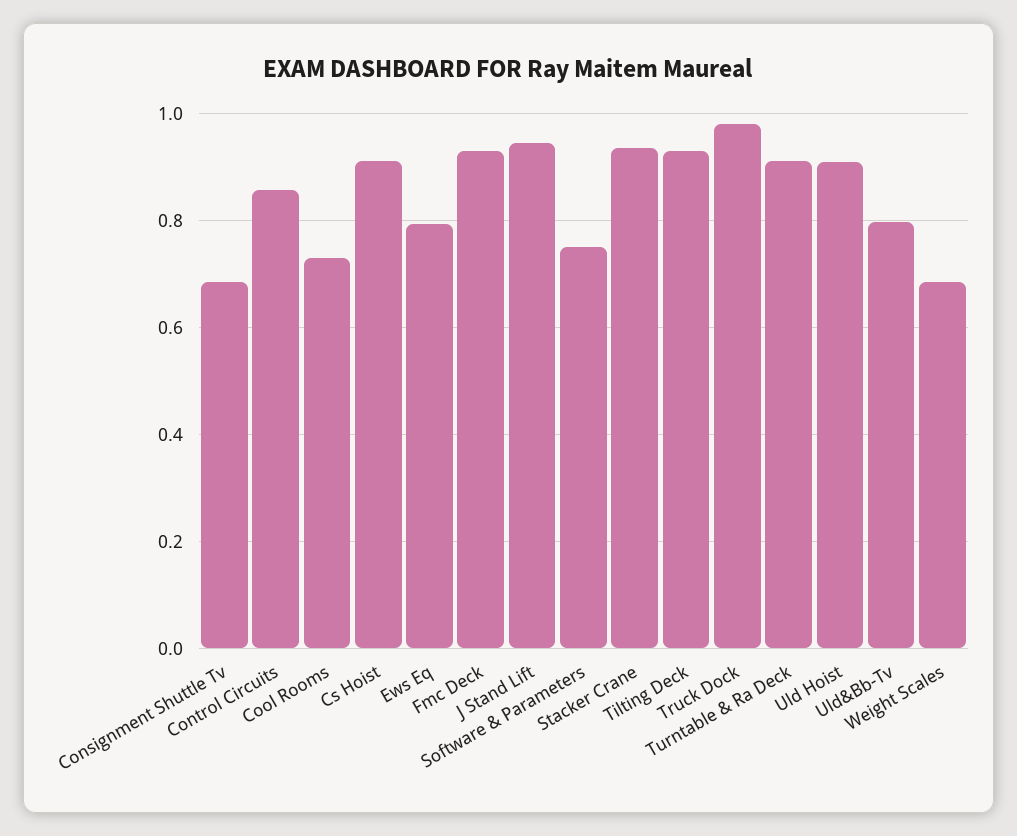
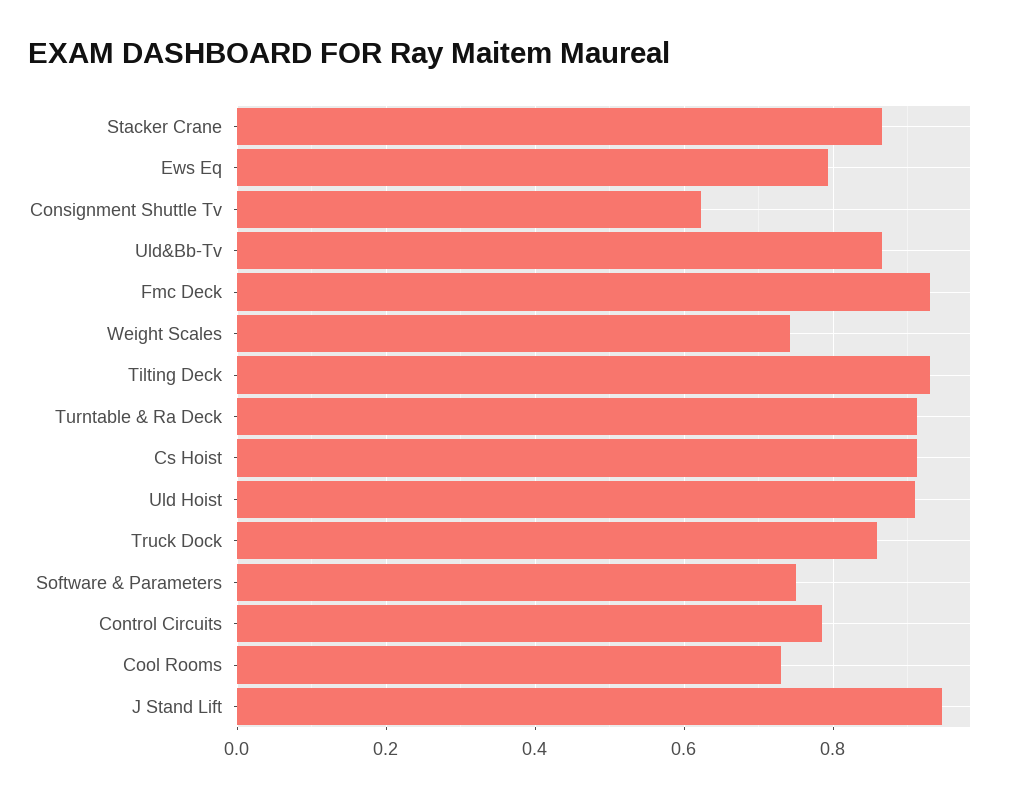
Consignment Shuttle Tv: 0.68 -> 0.62
Control Circuits: 0.86 -> 0.78
Stacker Crane: 0.94 -> 0.86
Truck Dock: 0.98 -> 0.86
Uld&Bb-Tv: 0.8 -> 0.86
Weight Scales: 0.68 -> 0.74

